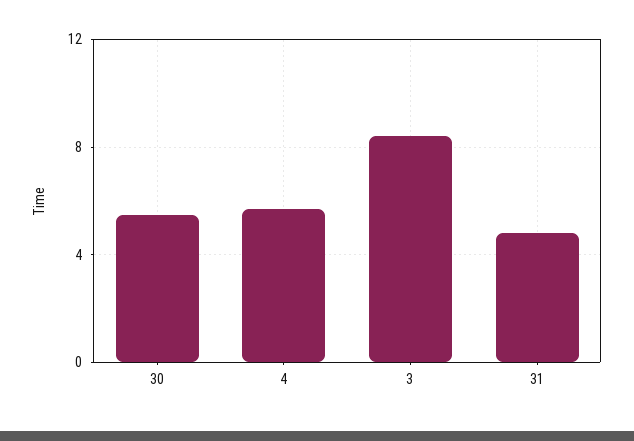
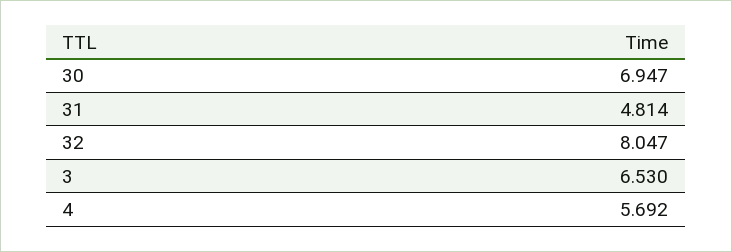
30: 5.5 -> 6.947
3: 8.5 -> 6.53
32: none -> 8.047

